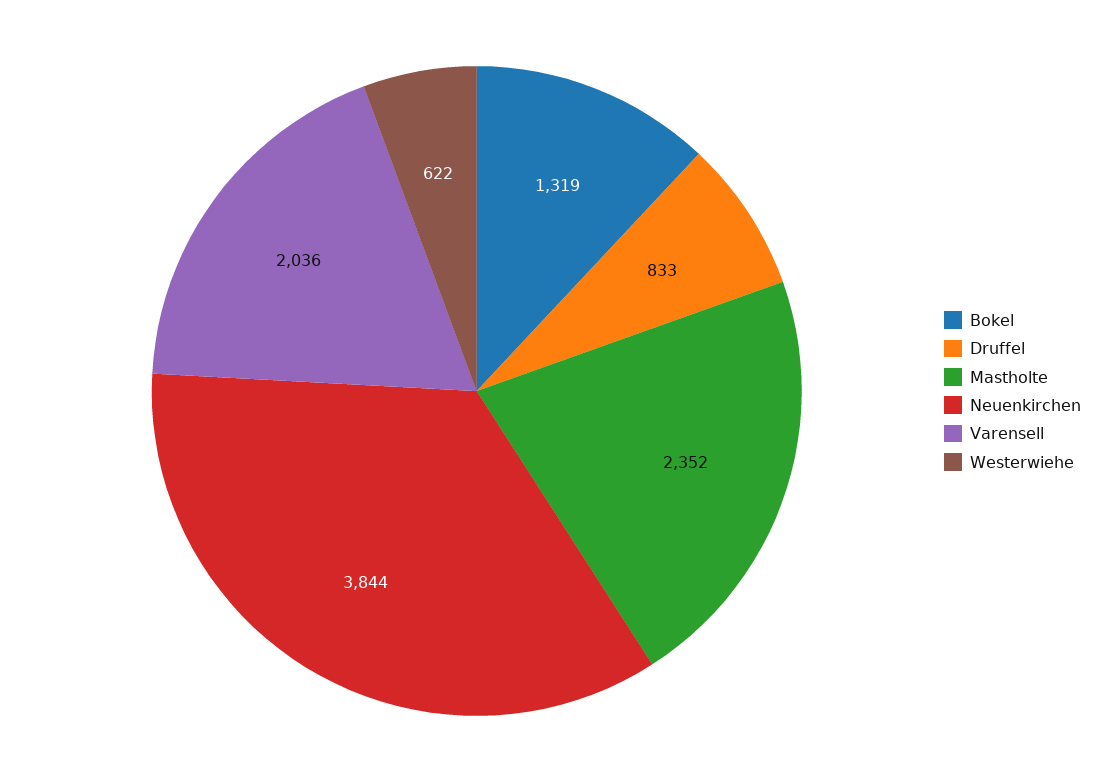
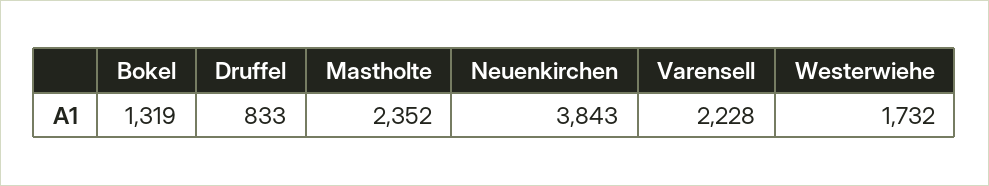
Neuenkirchen: 3844 -> 3843
Varensell: 2036 -> 2228
Westerwiehe: 622 -> 1732

